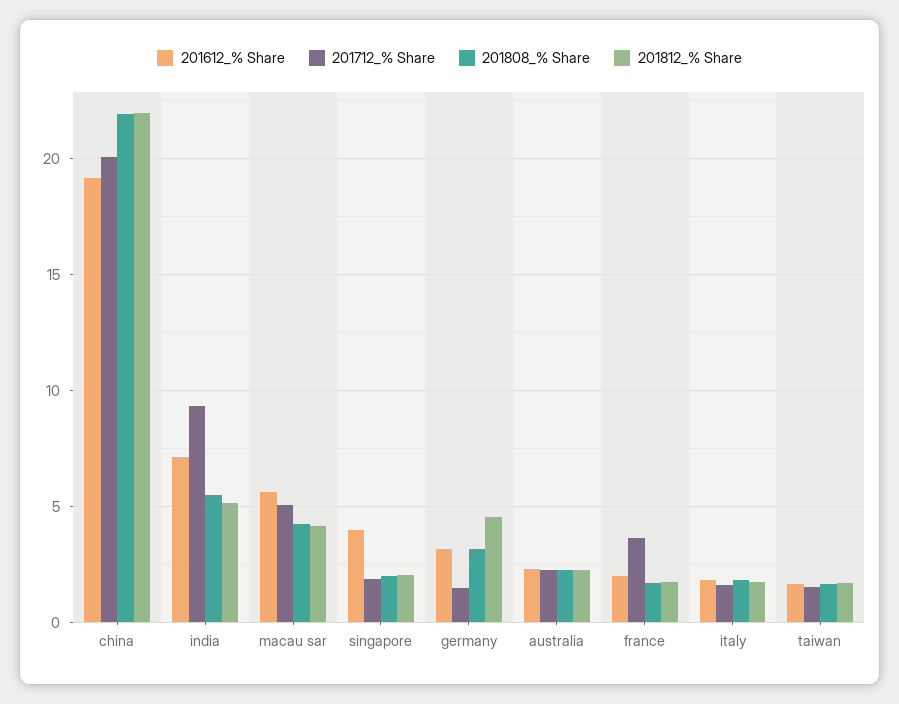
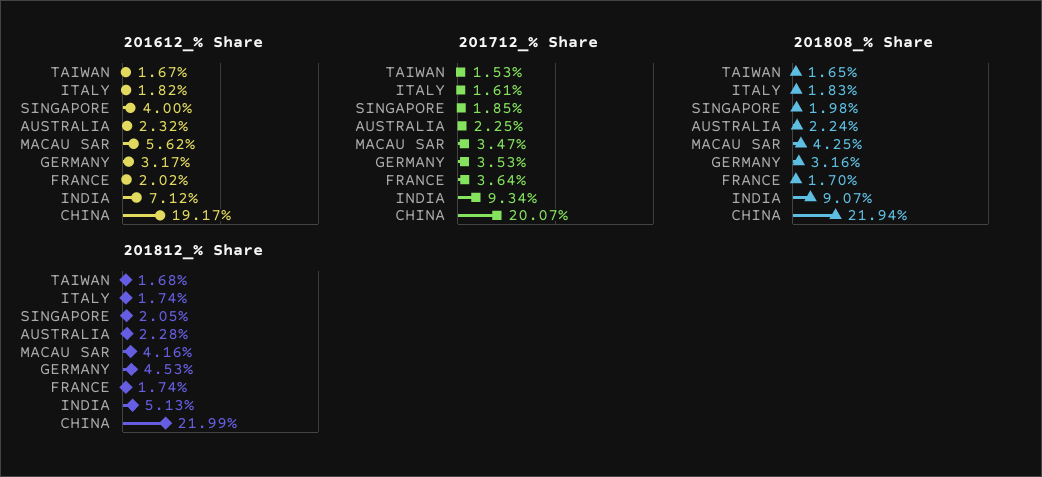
201808_% Share, india: 5.5 -> 9.07
201712_% Share, macau sar: 5 -> 3.47
201712_% Share, germany: 1.5 -> 3.53

